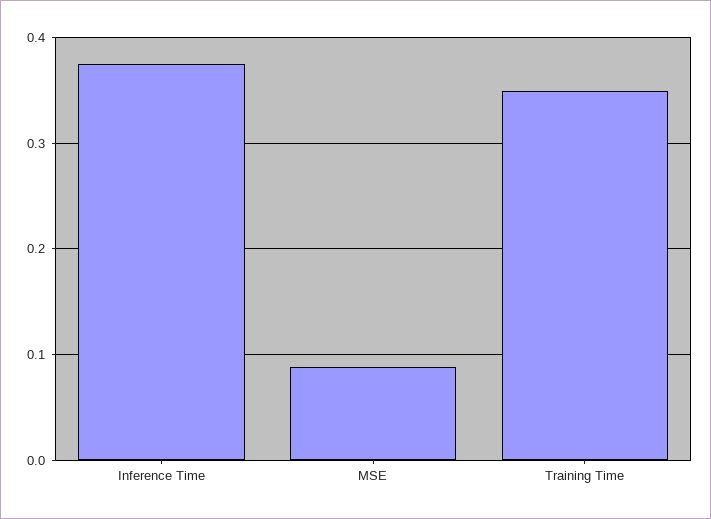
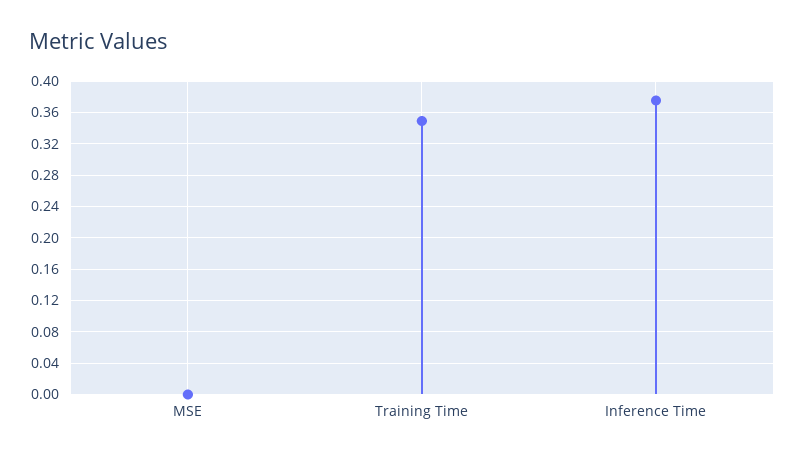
MSE: 0.09 -> 0

